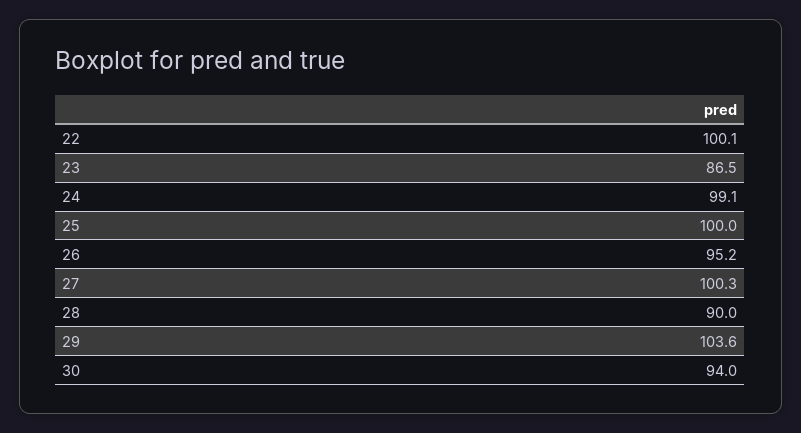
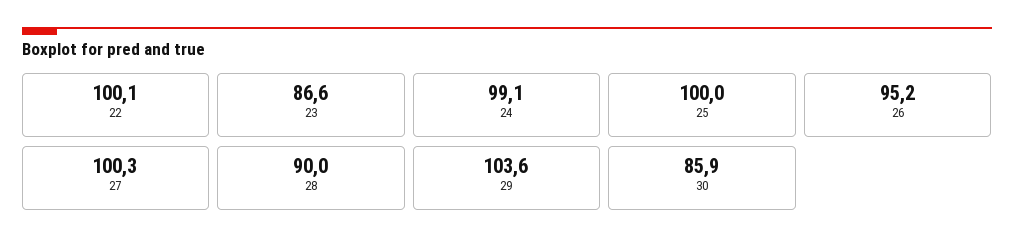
23: 86.5 -> 86.6
30: 94 -> 85.9

